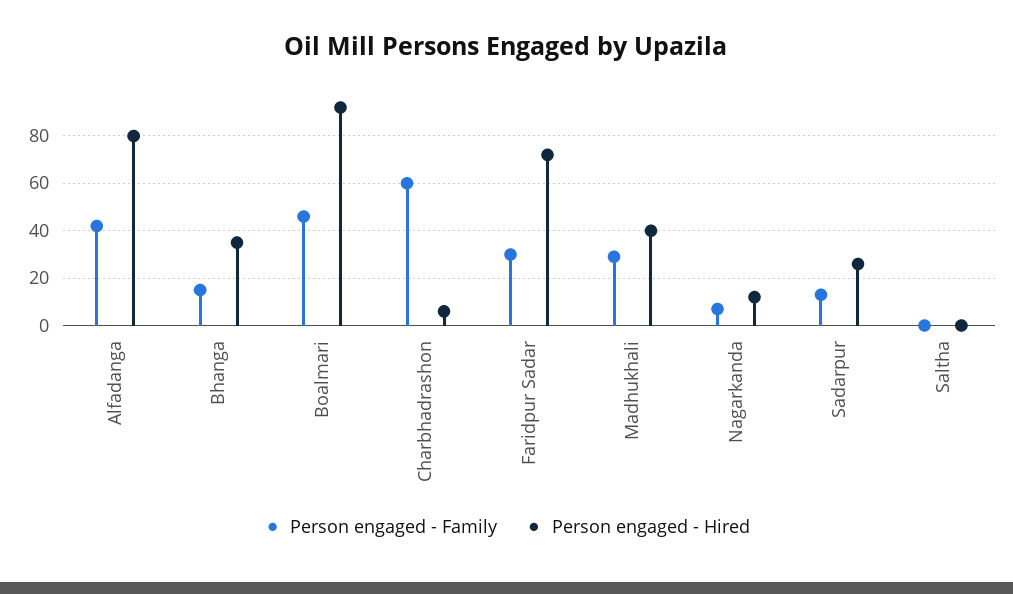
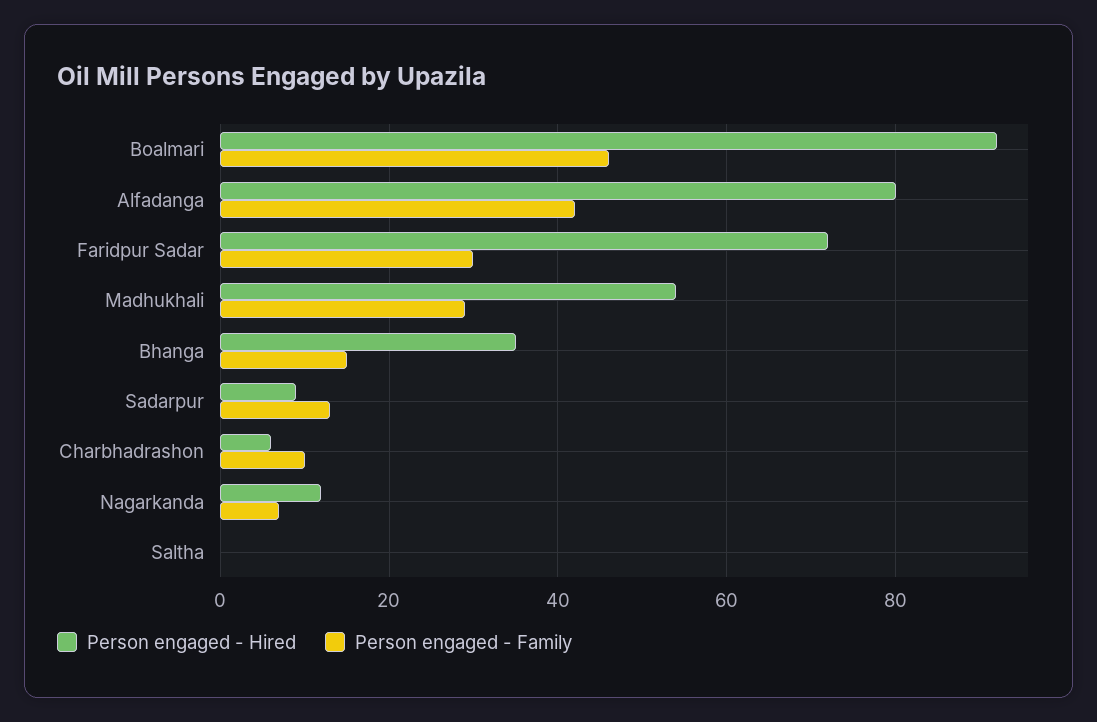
Person engaged - Family, Charbhadrashon: 60 -> 10
Person engaged - Hired, Madhukhali: 40 -> 55
Person engaged - Hired, Sadarpur: 25 -> 10

